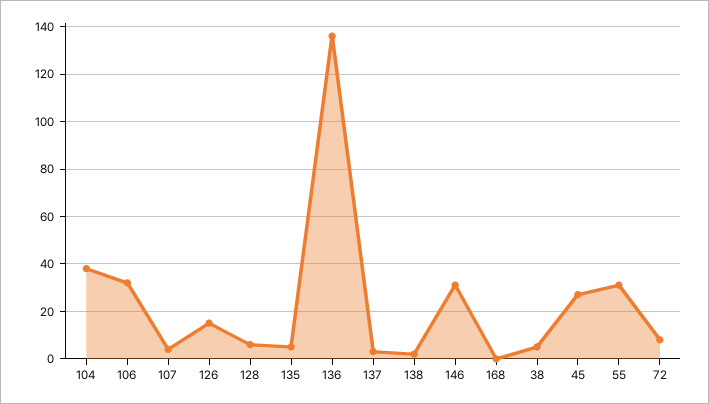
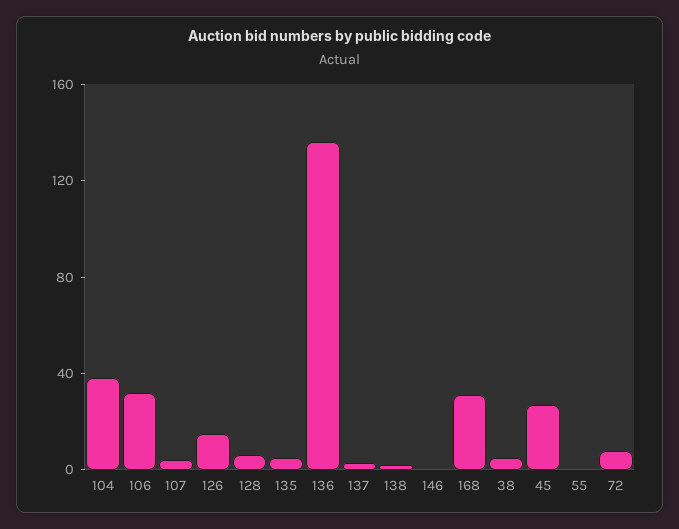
146: 30 -> 0
168: 0 -> 30
55: 30 -> 0

